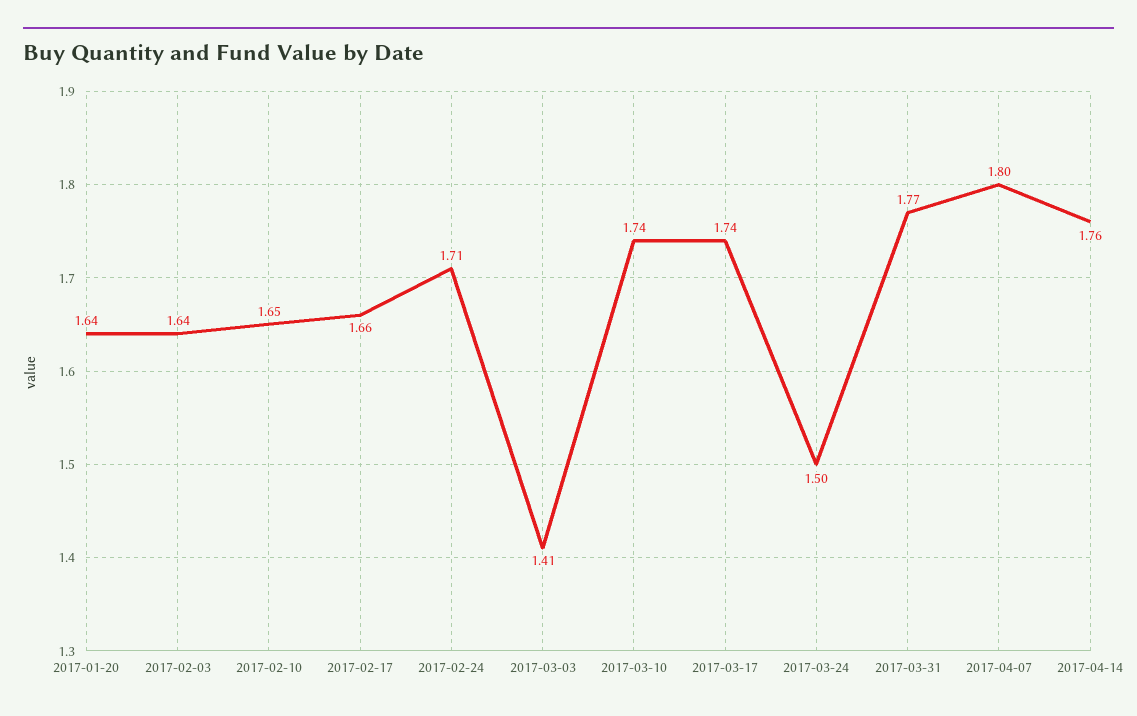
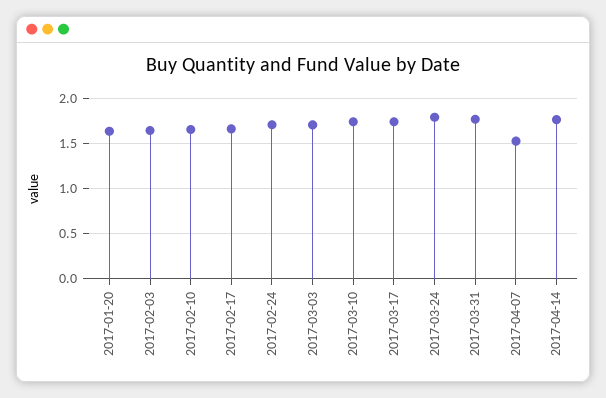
2017-03-03: 1.41 -> 1.7
2017-03-24: 1.5 -> 1.8
2017-04-07: 1.8 -> 1.5

